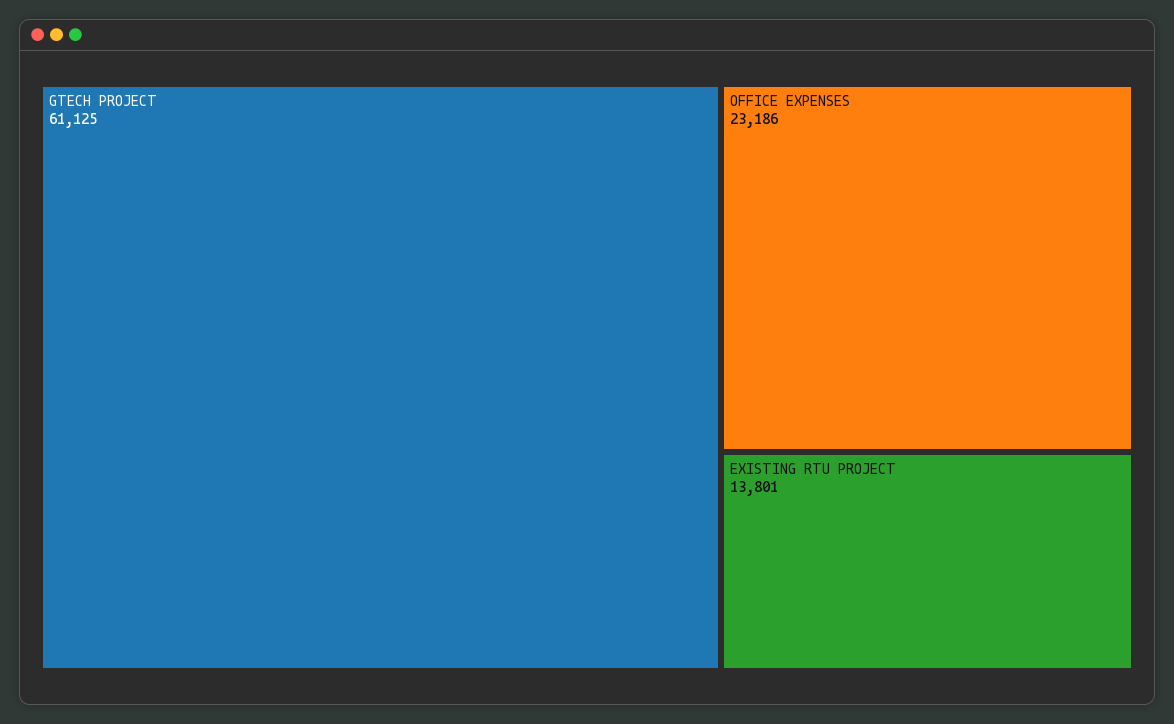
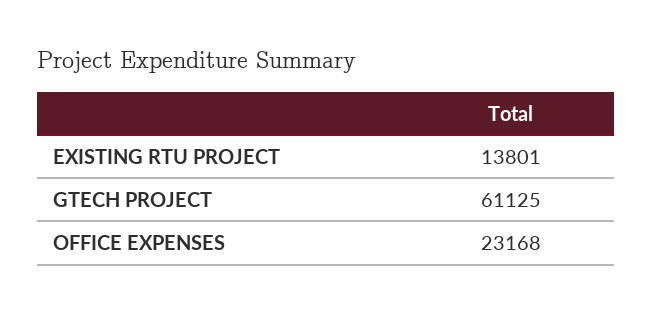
OFFICE EXPENSES: 23186 -> 23168

